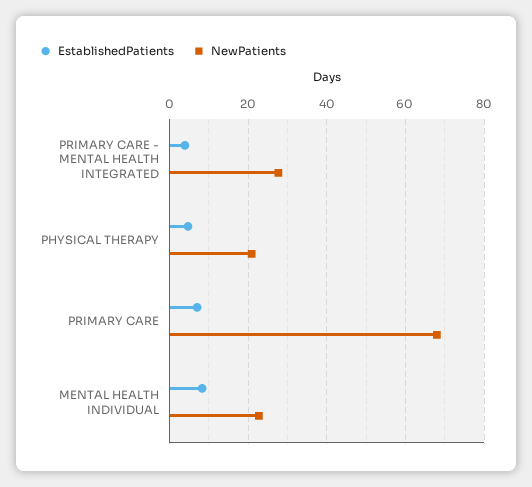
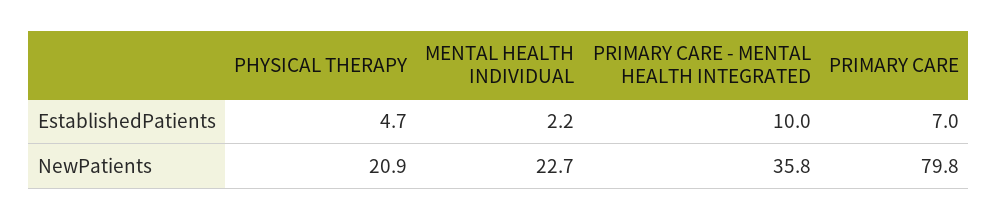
EstablishedPatients, PRIMARY CARE - MENTAL HEALTH INTEGRATED: 4 -> 10
NewPatients, PRIMARY CARE - MENTAL HEALTH INTEGRATED: 28 -> 35.8
NewPatients, PRIMARY CARE: 68 -> 79.8
EstablishedPatients, MENTAL HEALTH INDIVIDUAL: 8 -> 2.2

